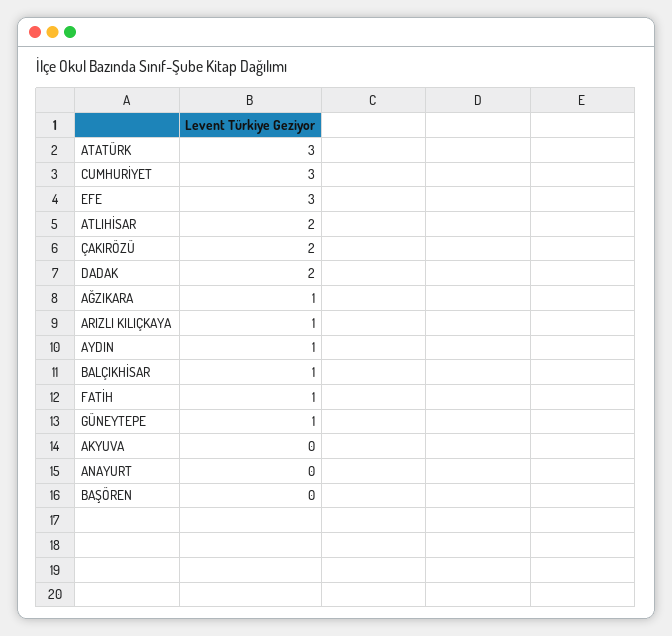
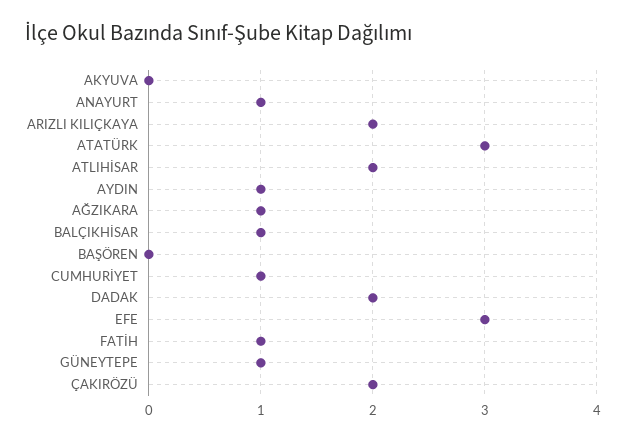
CUMHURİYET: 3 -> 1
ARIZLI KILIÇKAYA: 1 -> 2
ANAYURT: 0 -> 1

